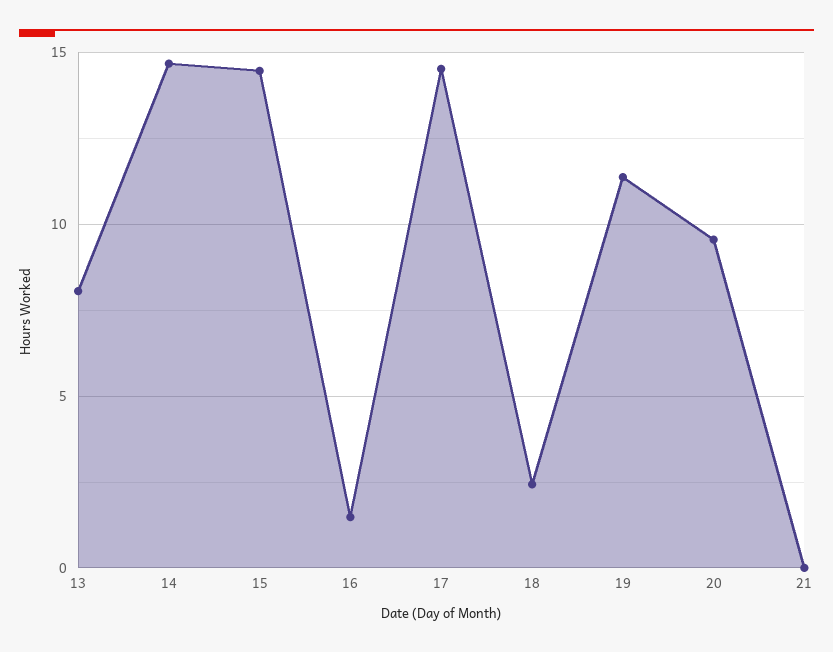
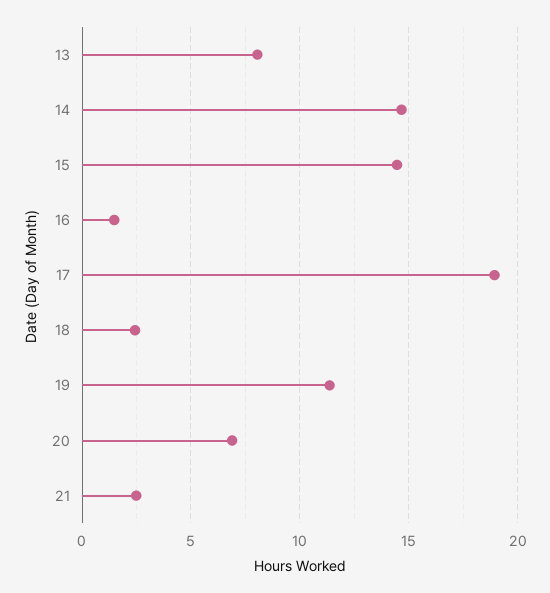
17: 14.5 -> 19
20: 9.5 -> 7
21: 0 -> 2.5

